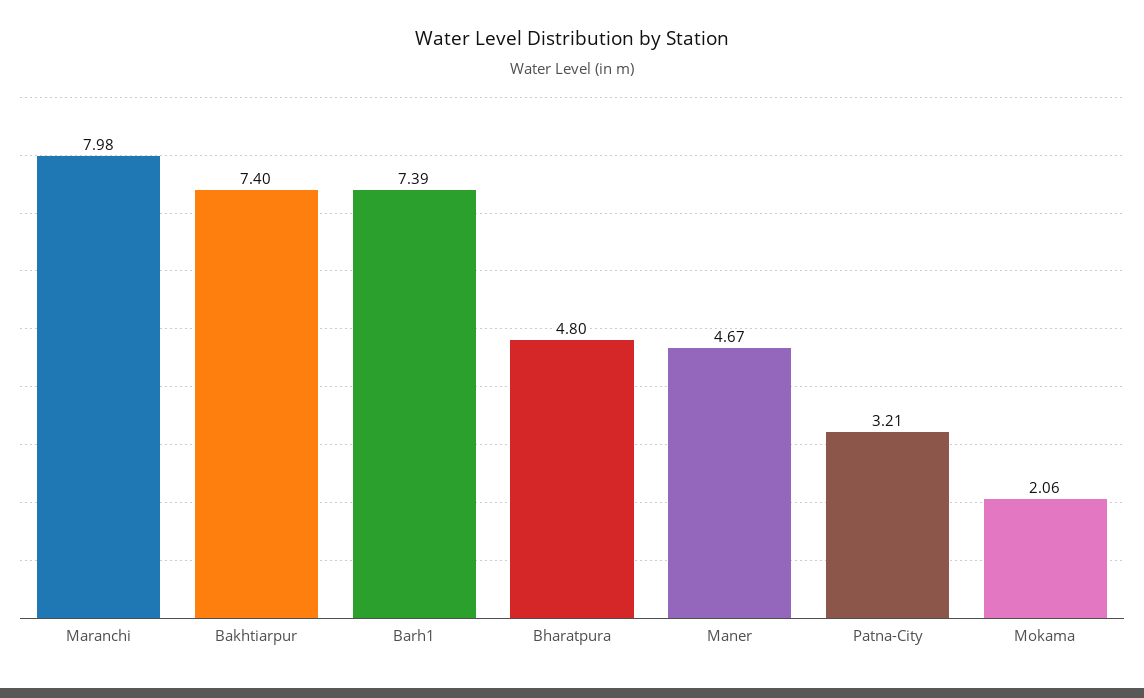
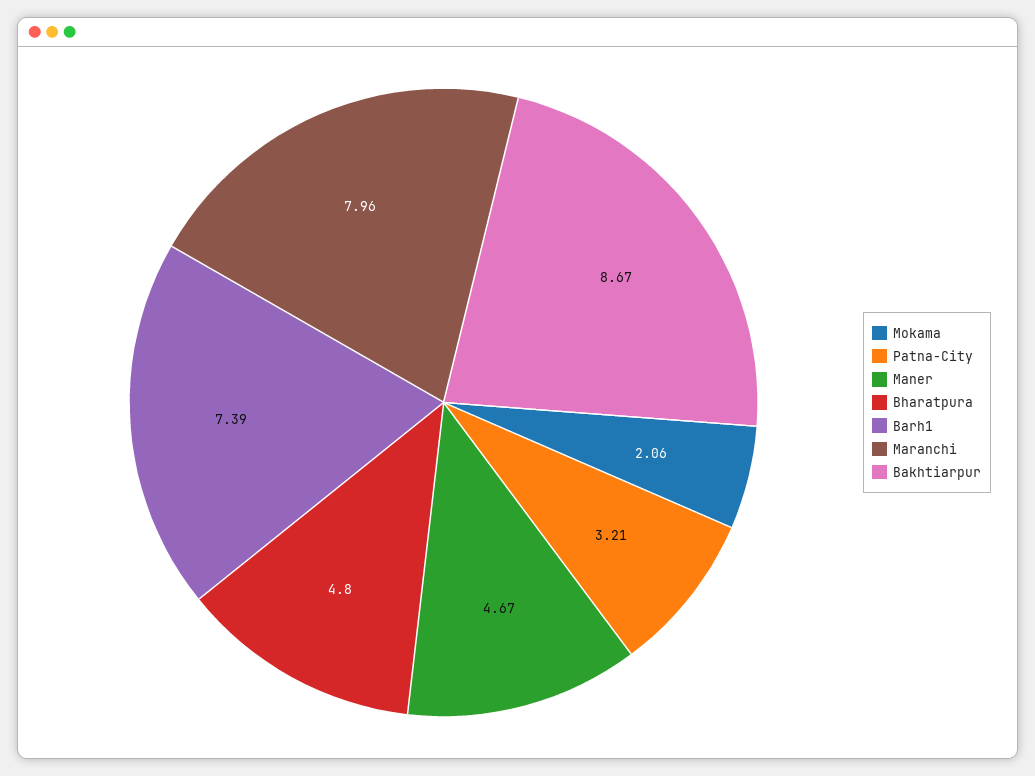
Maranchi: 7.98 -> 7.96
Bakhtiarpur: 7.4 -> 8.67

